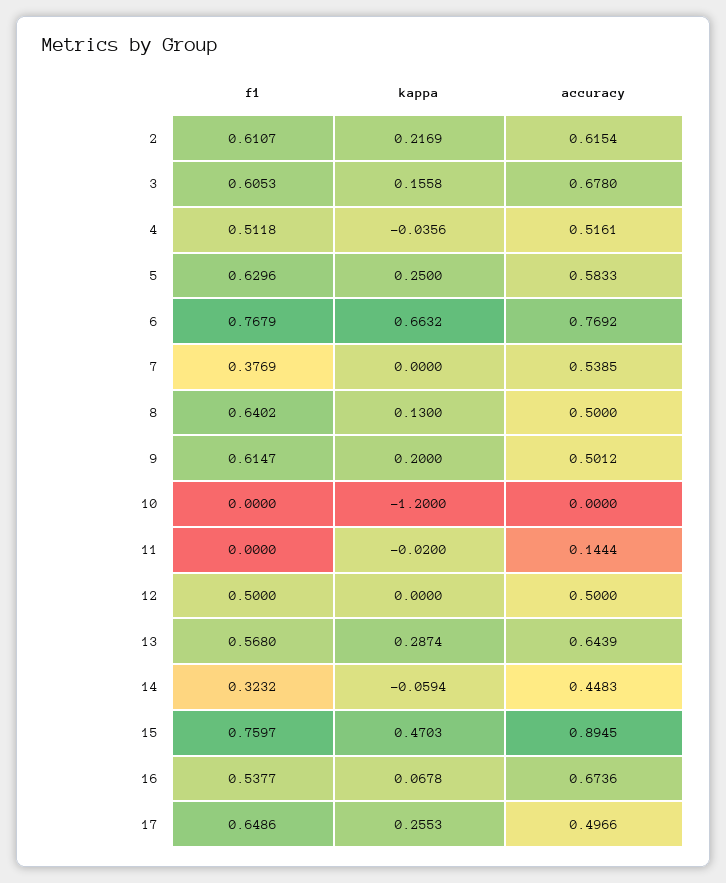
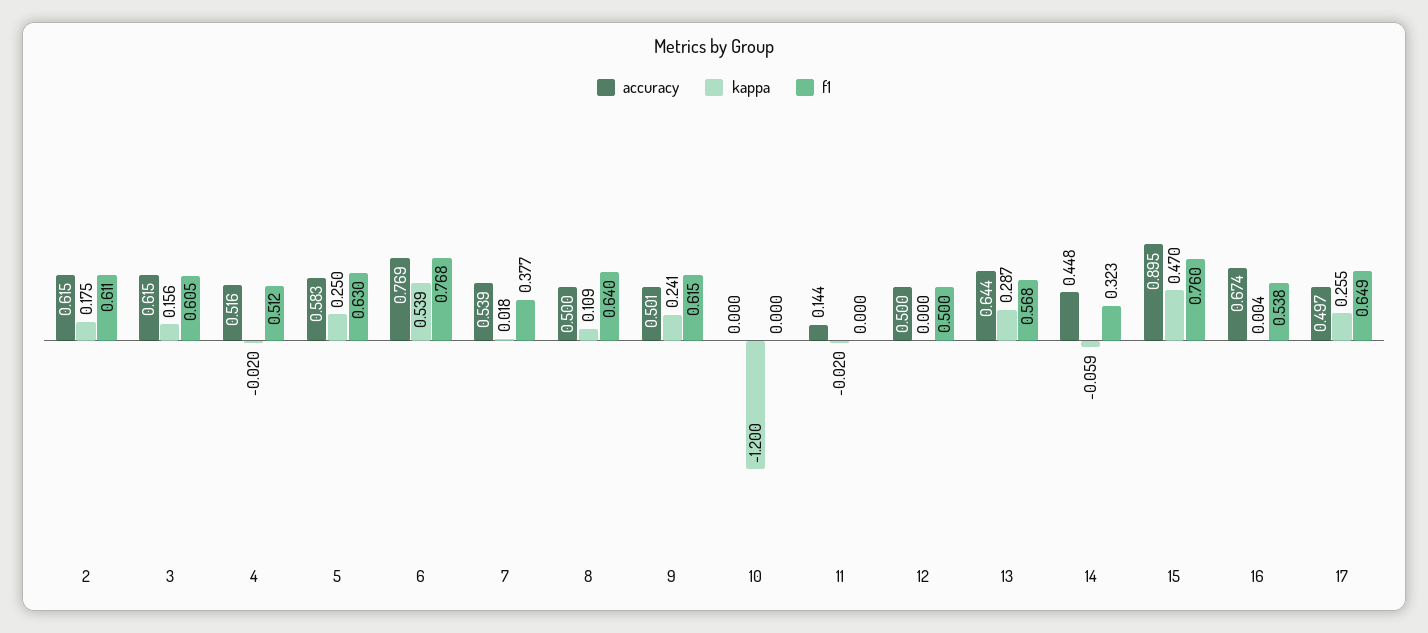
kappa, 2: 0.2169 -> 0.175
accuracy, 3: 0.678 -> 0.615
kappa, 4: -0.0356 -> -0.02
kappa, 6: 0.6632 -> 0.539
kappa, 7: 0 -> 0.018
kappa, 8: 0.13 -> 0.109
kappa, 9: 0.2 -> 0.241
kappa, 16: 0.0678 -> 0.004

